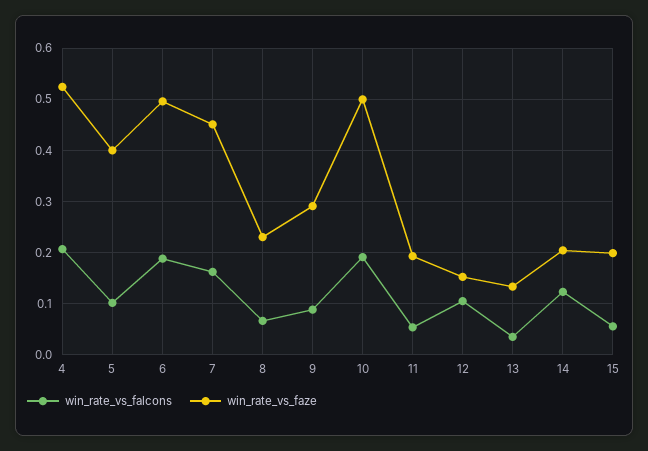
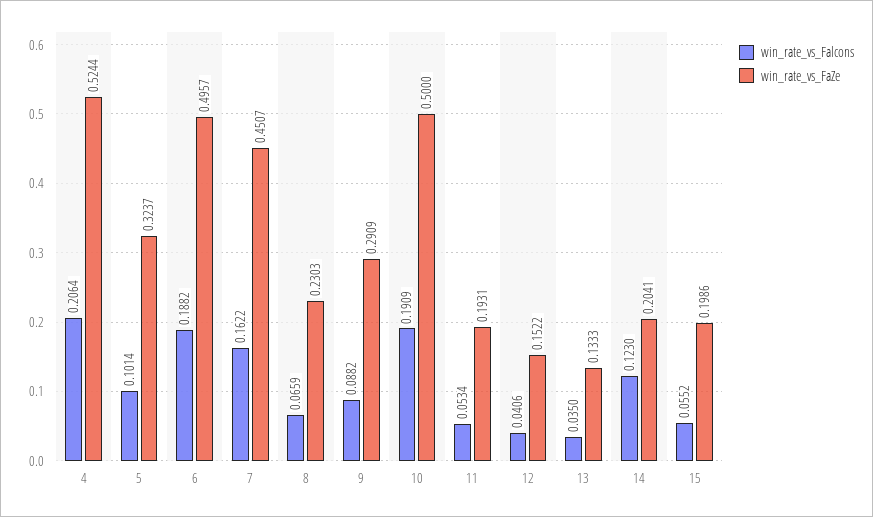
win_rate_vs_faze, 5: 0.4 -> 0.3237
win_rate_vs_falcons, 12: 0.1 -> 0.0406

